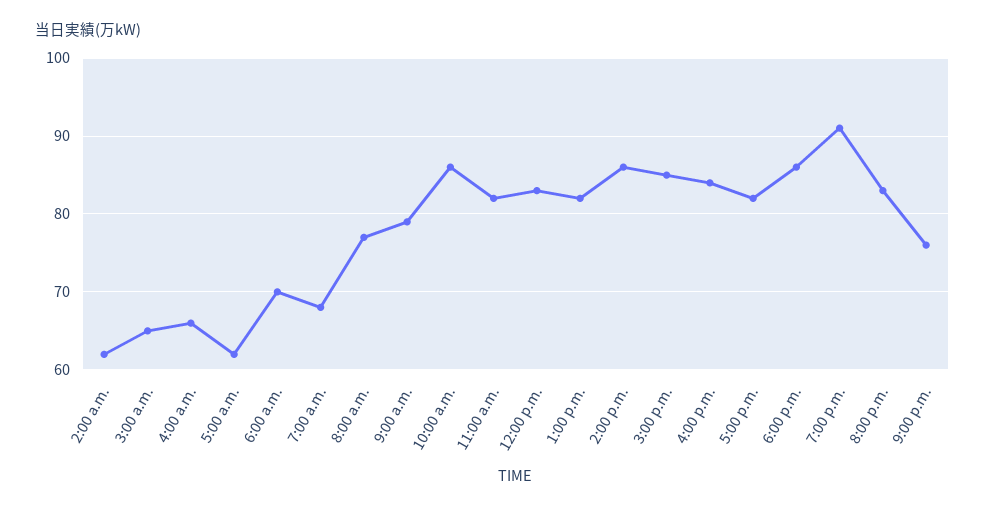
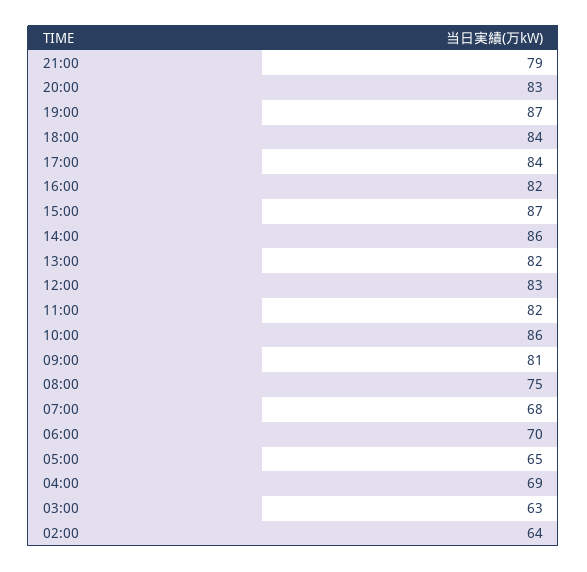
2:00 a.m.: 62 -> 64
3:00 a.m.: 65 -> 63
4:00 a.m.: 66 -> 69
5:00 a.m.: 62 -> 65
8:00 a.m.: 77 -> 75
9:00 a.m.: 79 -> 81
3:00 p.m.: 85 -> 87
4:00 p.m.: 84 -> 82
5:00 p.m.: 82 -> 84
6:00 p.m.: 86 -> 84
7:00 p.m.: 91 -> 87
9:00 p.m.: 76 -> 79

